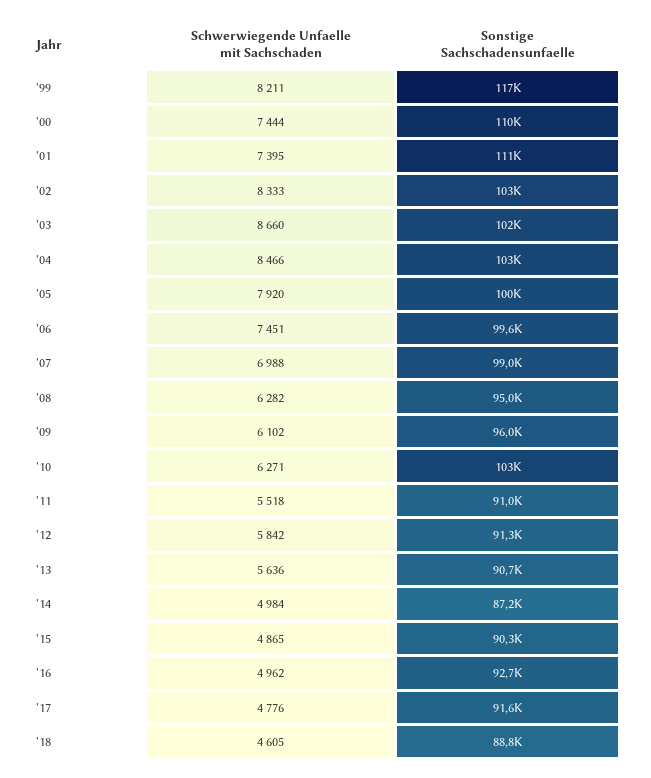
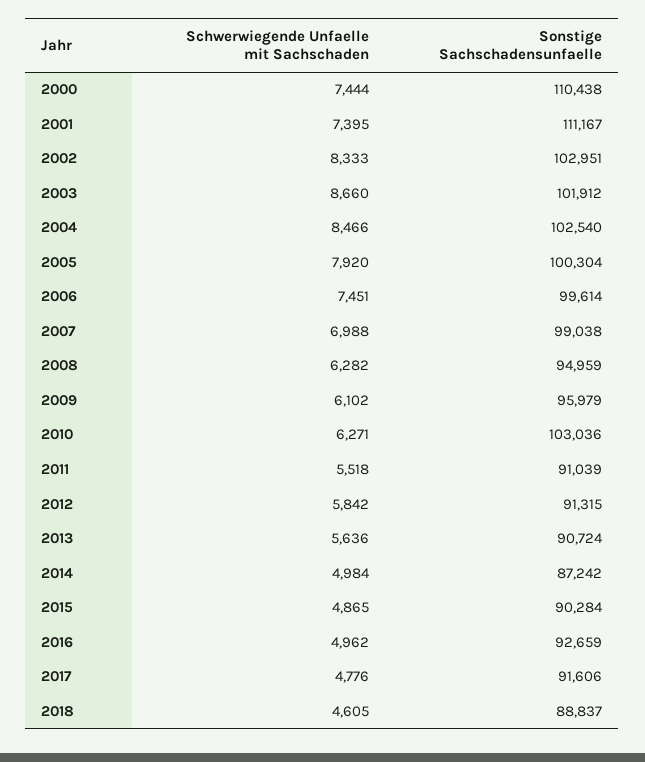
Schwerwiegende Unfaelle mit Sachschaden, '99: 8211 -> none
Sonstige Sachschadensunfaelle, '99: 117000 -> none

